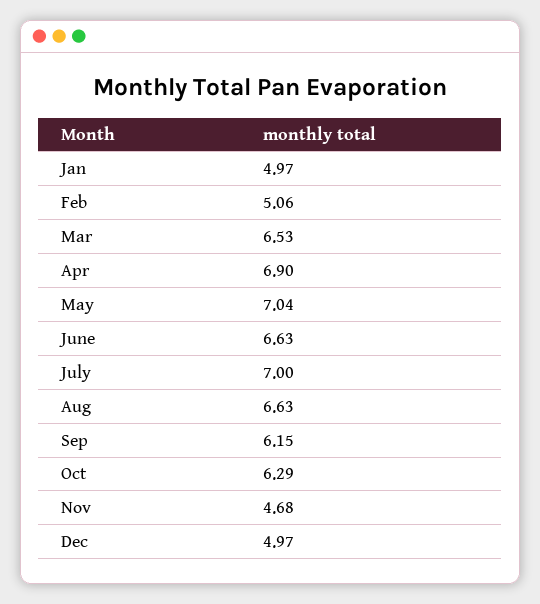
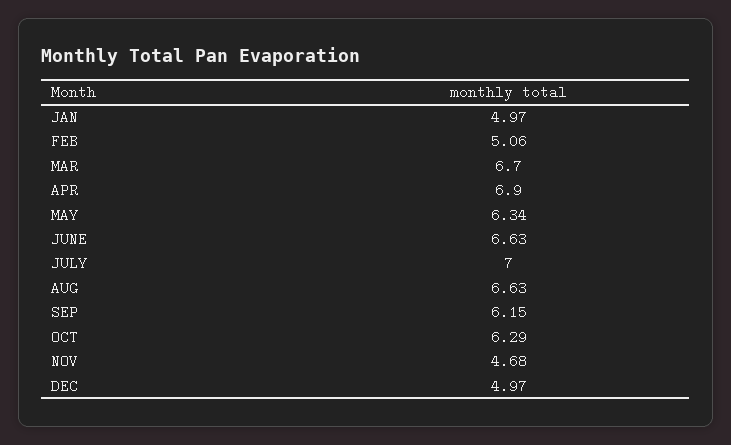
Mar: 6.53 -> 6.7
May: 7.04 -> 6.34

